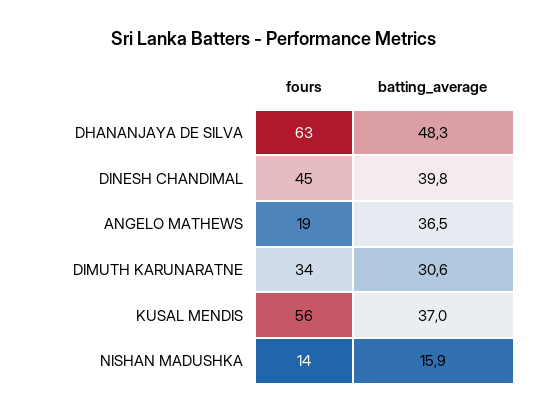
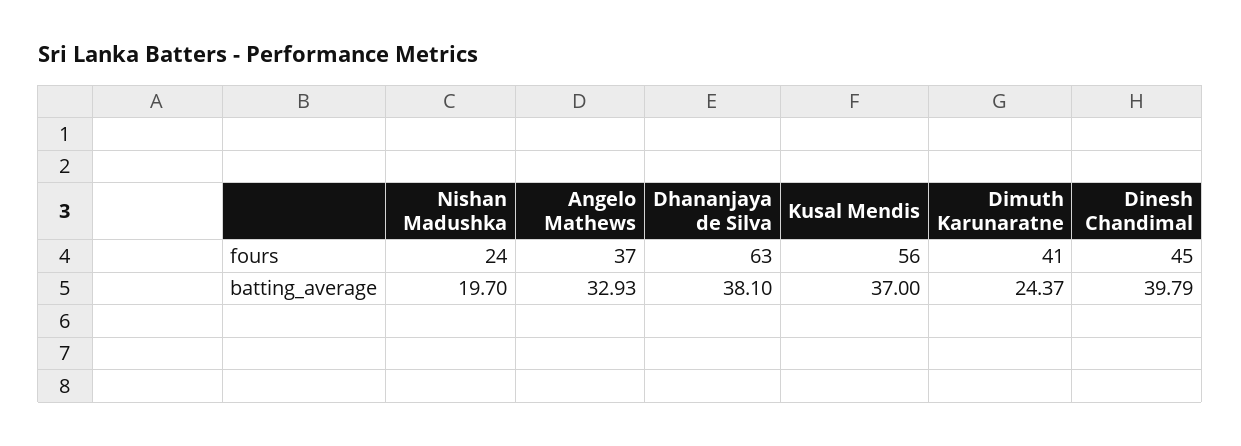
batting_average, DHANANJAYA DE SILVA: 48.3 -> 38.1
fours, ANGELO MATHEWS: 19 -> 37
batting_average, ANGELO MATHEWS: 36.5 -> 32.93
fours, DIMUTH KARUNARATNE: 34 -> 41
batting_average, DIMUTH KARUNARATNE: 30.6 -> 24.37
fours, NISHAN MADUSHKA: 14 -> 24
batting_average, NISHAN MADUSHKA: 15.9 -> 19.7

